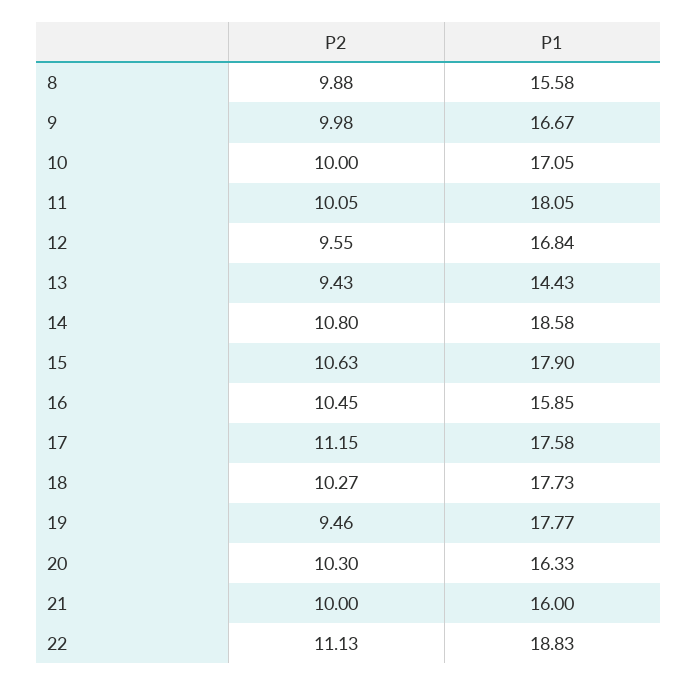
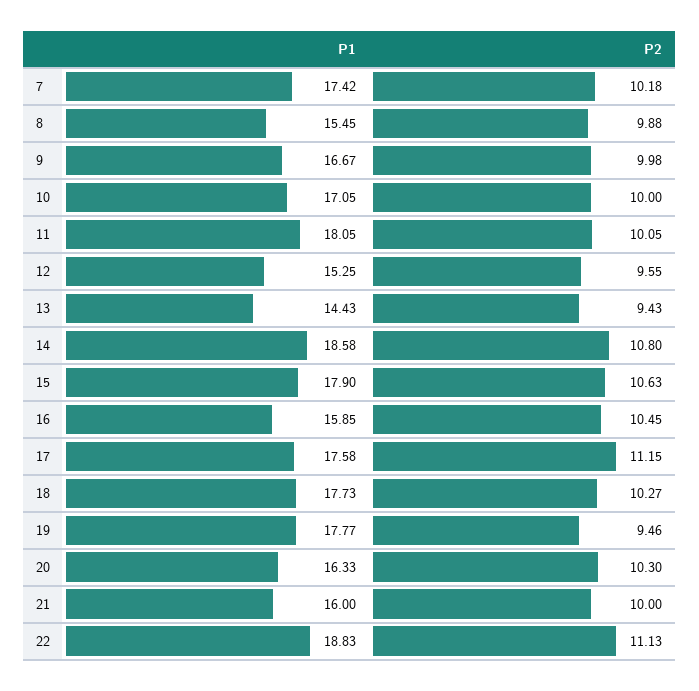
P1, 8: 15.58 -> 15.45
P1, 12: 16.84 -> 15.25
P1, 7: none -> 17.42
P2, 7: none -> 10.18

